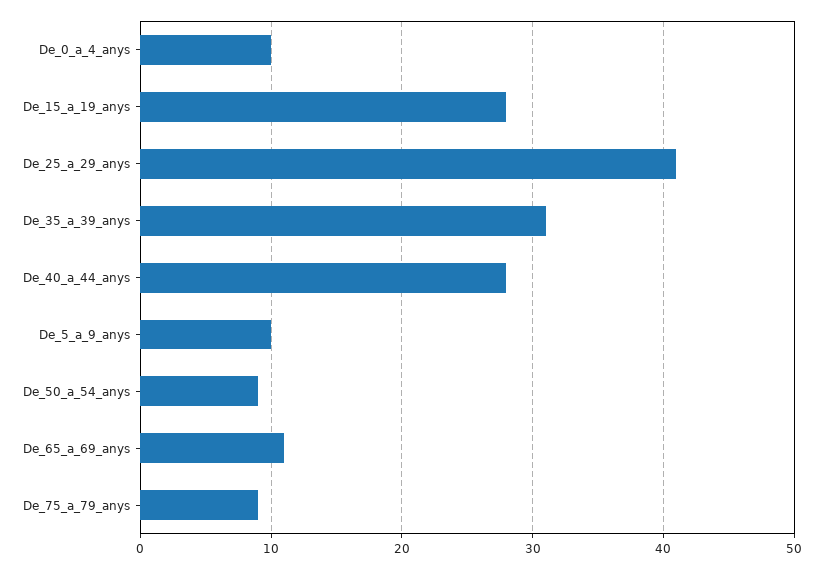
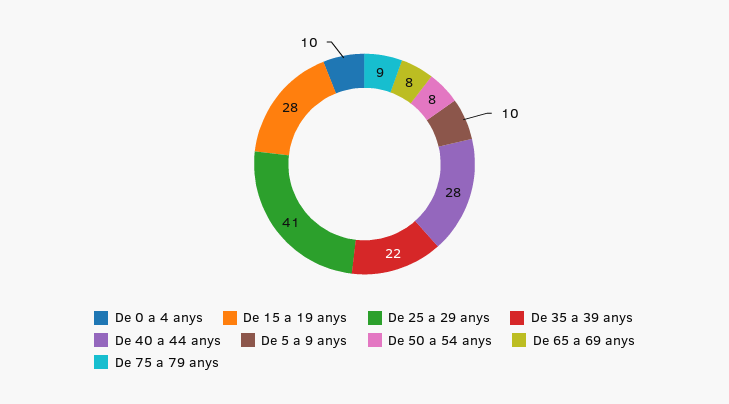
De_35_a_39_anys: 31 -> 22
De_50_a_54_anys: 9 -> 8
De_65_a_69_anys: 11 -> 8

